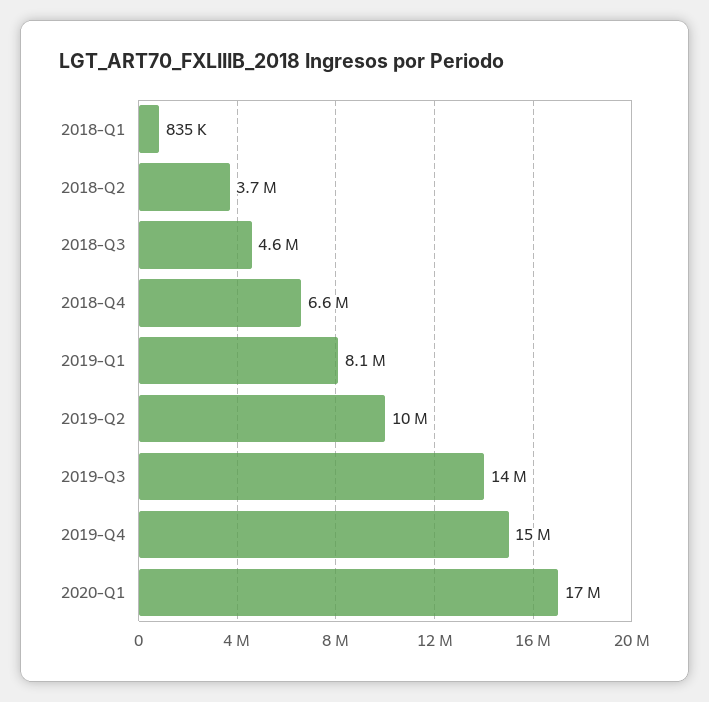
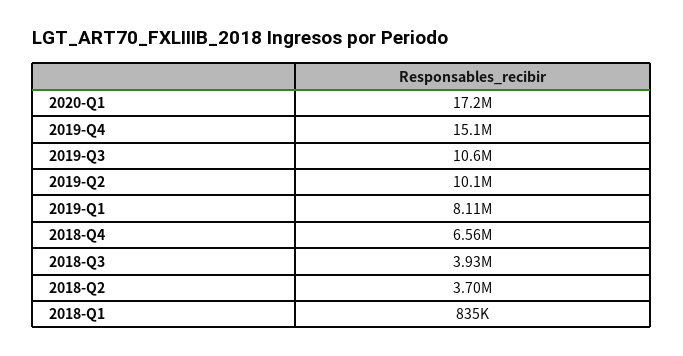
2018-Q3: 4600000 -> 3930000
2019-Q3: 14000000 -> 10600000

